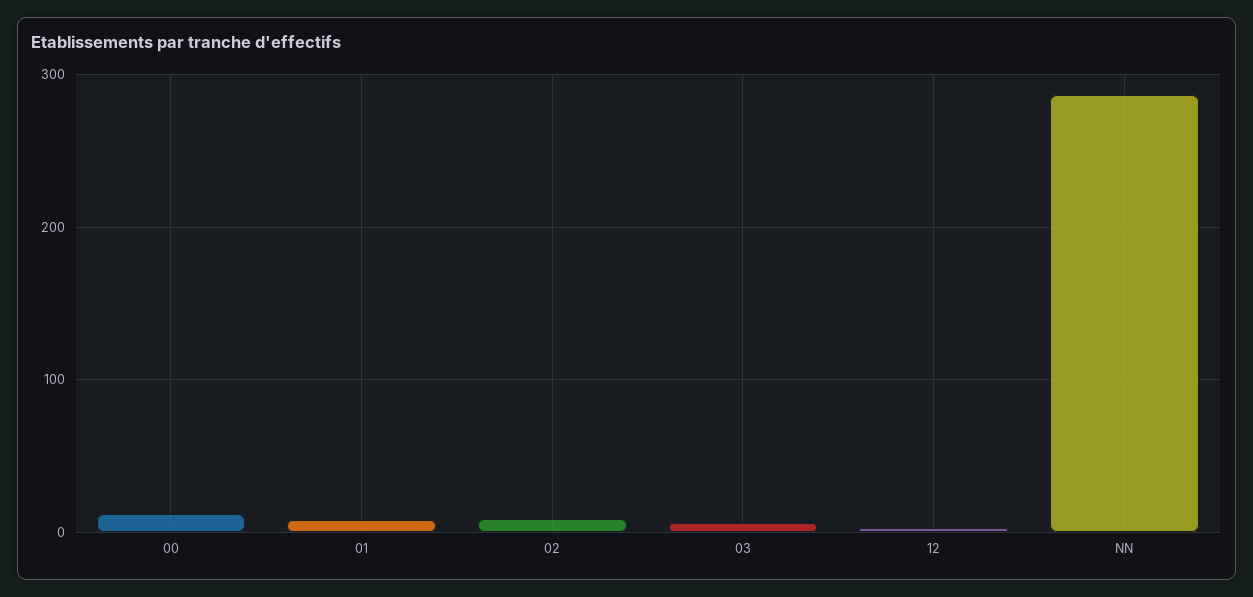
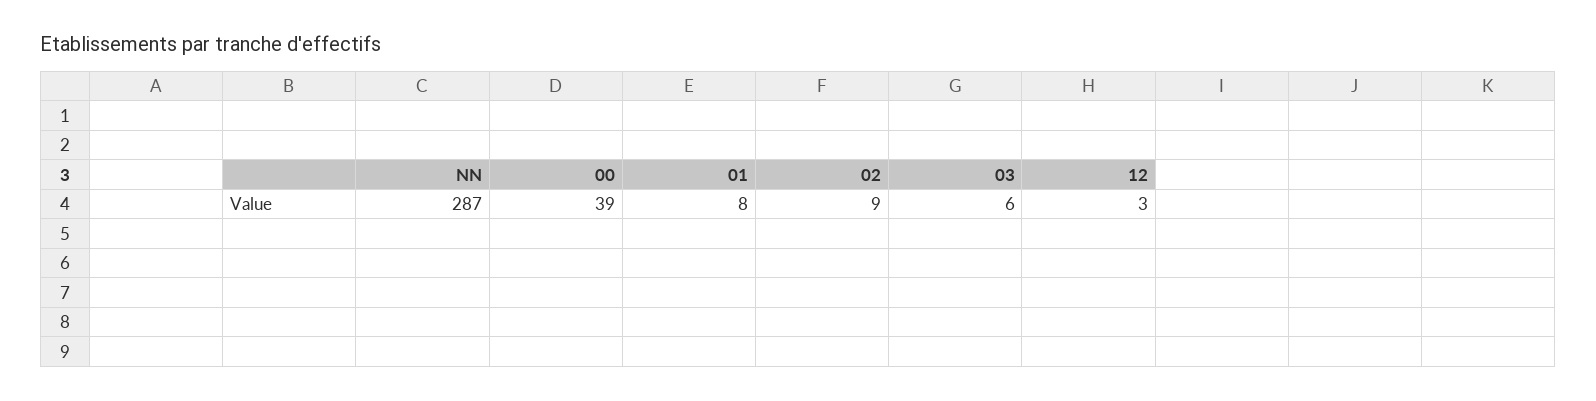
00: 10 -> 39

